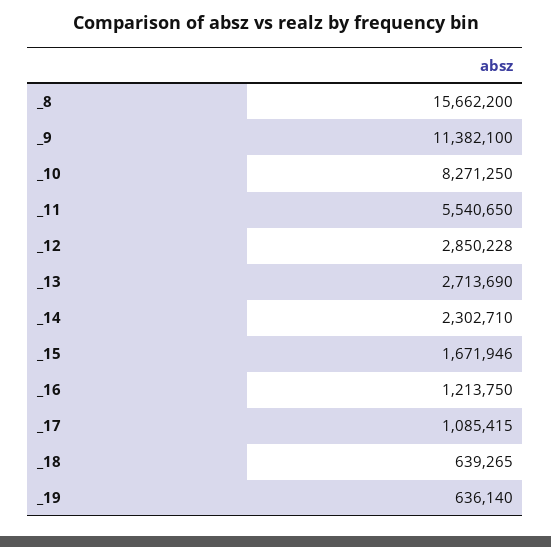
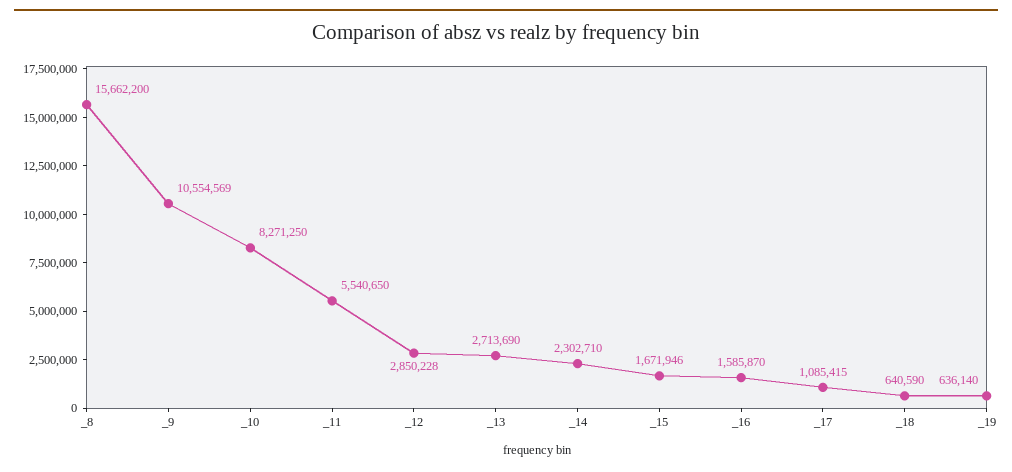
_9: 11382100 -> 10554569
_16: 1213750 -> 1585870
_18: 639265 -> 640590

